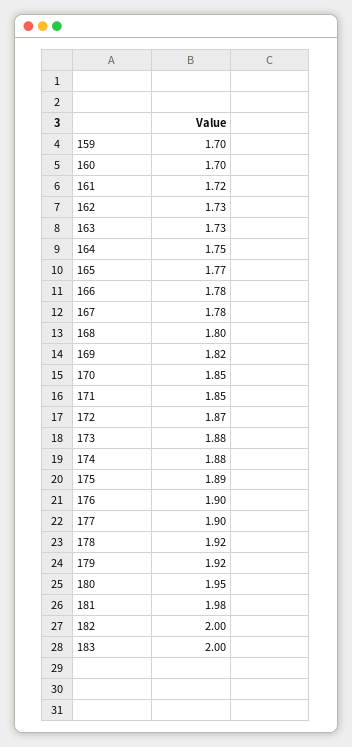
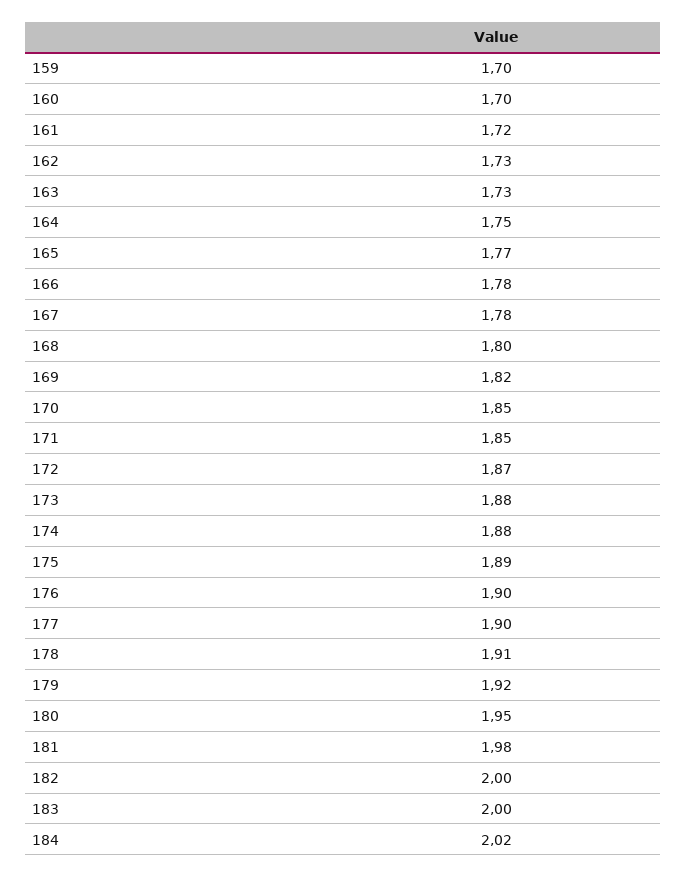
178: 1.92 -> 1.91
184: none -> 2.02

